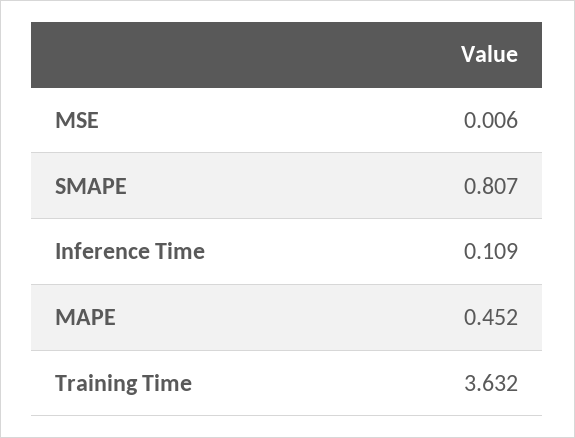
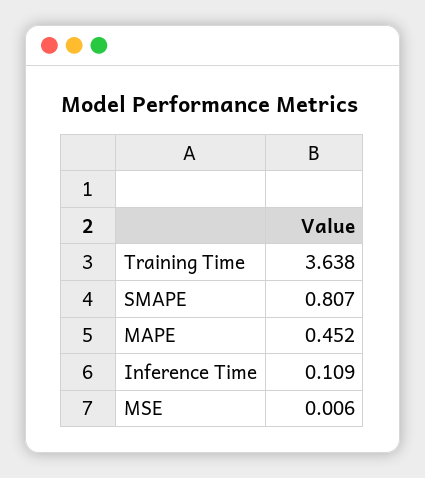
Training Time: 3.632 -> 3.638

